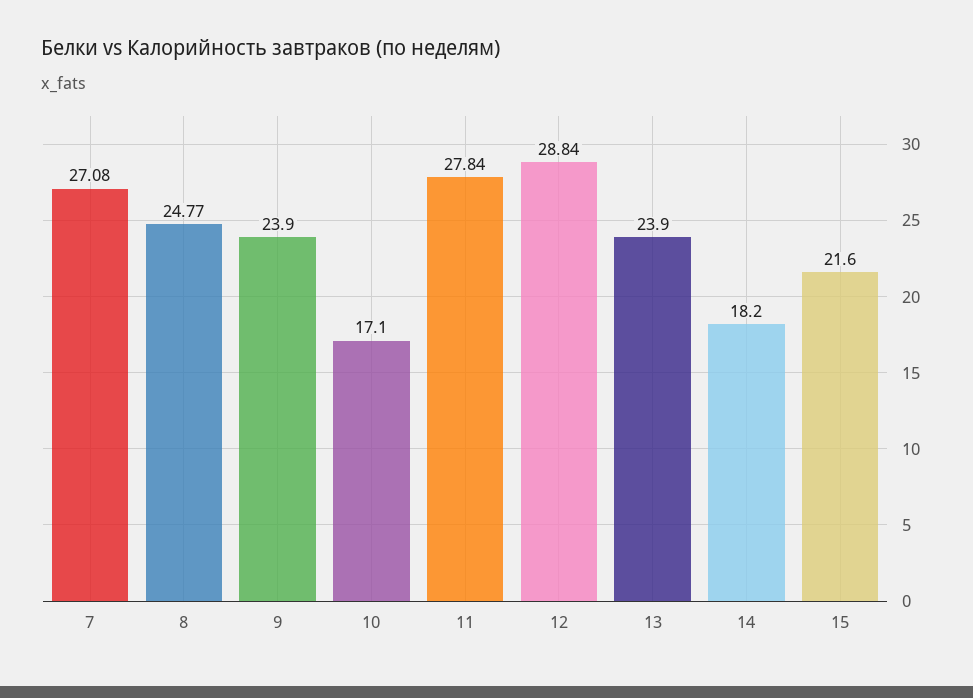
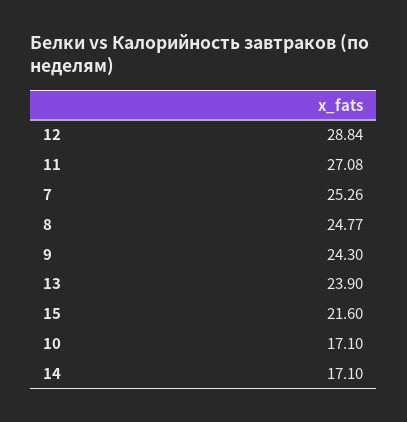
7: 27.08 -> 25.26
9: 23.9 -> 24.3
11: 27.84 -> 27.08
14: 18.2 -> 17.1

